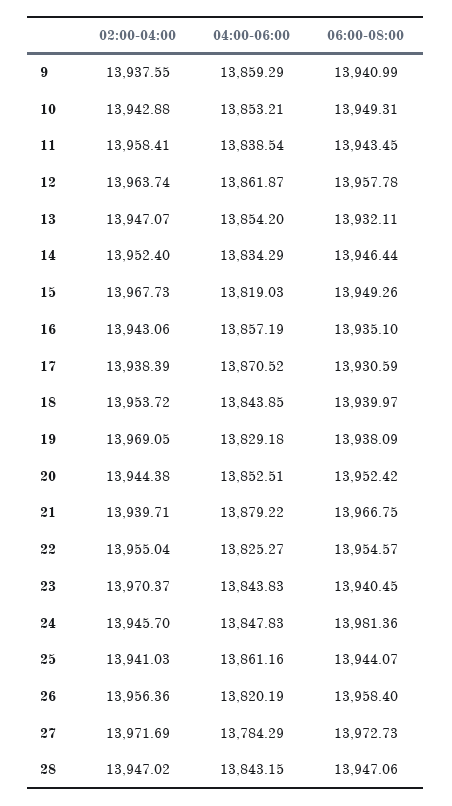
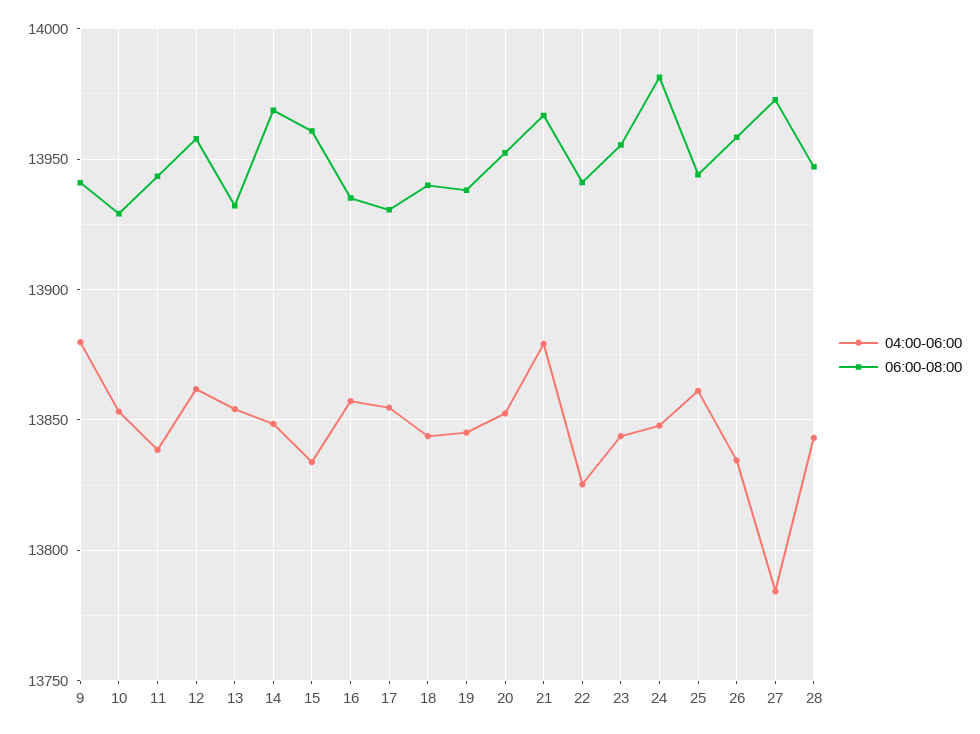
02:00-04:00, 9: 13937.55 -> none
04:00-06:00, 9: 13859.29 -> 13880
02:00-04:00, 10: 13942.88 -> none
06:00-08:00, 10: 13949.31 -> 13930
02:00-04:00, 11: 13958.41 -> none
02:00-04:00, 12: 13963.74 -> none
02:00-04:00, 13: 13947.07 -> none
02:00-04:00, 14: 13952.4 -> none
04:00-06:00, 14: 13834.29 -> 13850
06:00-08:00, 14: 13946.44 -> 13970
02:00-04:00, 15: 13967.73 -> none
04:00-06:00, 15: 13819.03 -> 13835
06:00-08:00, 15: 13949.26 -> 13960
02:00-04:00, 16: 13943.06 -> none
02:00-04:00, 17: 13938.39 -> none
04:00-06:00, 17: 13870.52 -> 13855
02:00-04:00, 18: 13953.72 -> none
02:00-04:00, 19: 13969.05 -> none
04:00-06:00, 19: 13829.18 -> 13845
02:00-04:00, 20: 13944.38 -> none
02:00-04:00, 21: 13939.71 -> none
02:00-04:00, 22: 13955.04 -> none
06:00-08:00, 22: 13954.57 -> 13940
02:00-04:00, 23: 13970.37 -> none
06:00-08:00, 23: 13940.45 -> 13955
02:00-04:00, 24: 13945.7 -> none
02:00-04:00, 25: 13941.03 -> none
02:00-04:00, 26: 13956.36 -> none
04:00-06:00, 26: 13820.19 -> 13835
02:00-04:00, 27: 13971.69 -> none
02:00-04:00, 28: 13947.02 -> none

